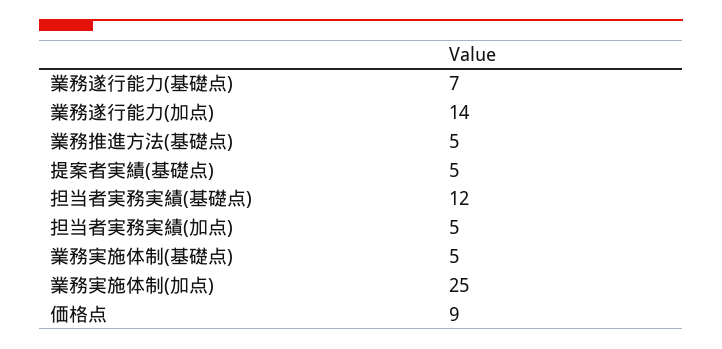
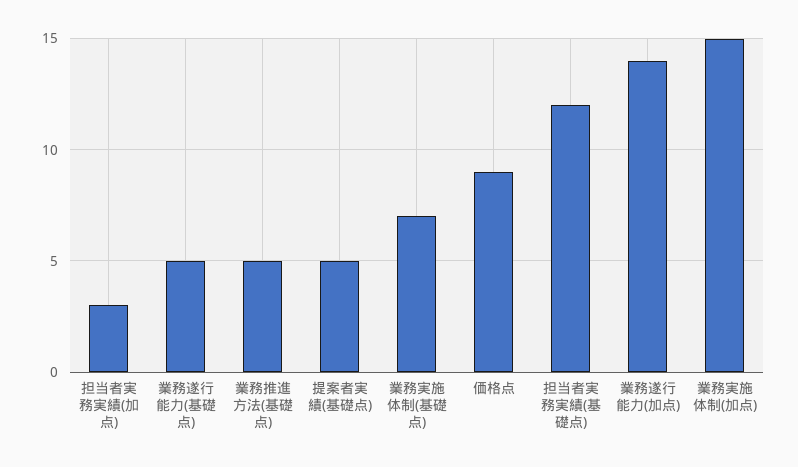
業務遂行能力(基礎点): 7 -> 5
担当者実務実績(加点): 5 -> 3
業務実施体制(基礎点): 5 -> 7
業務実施体制(加点): 25 -> 15

